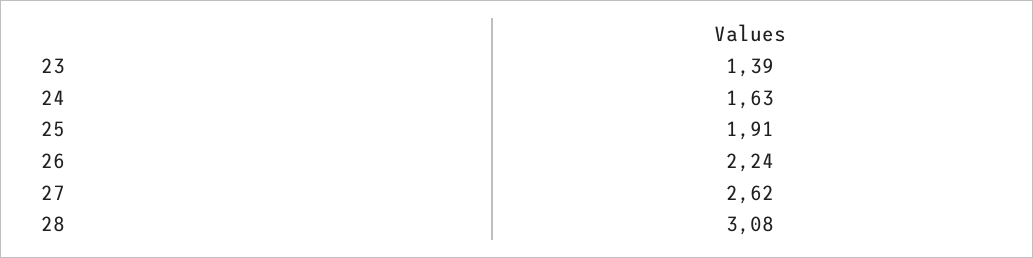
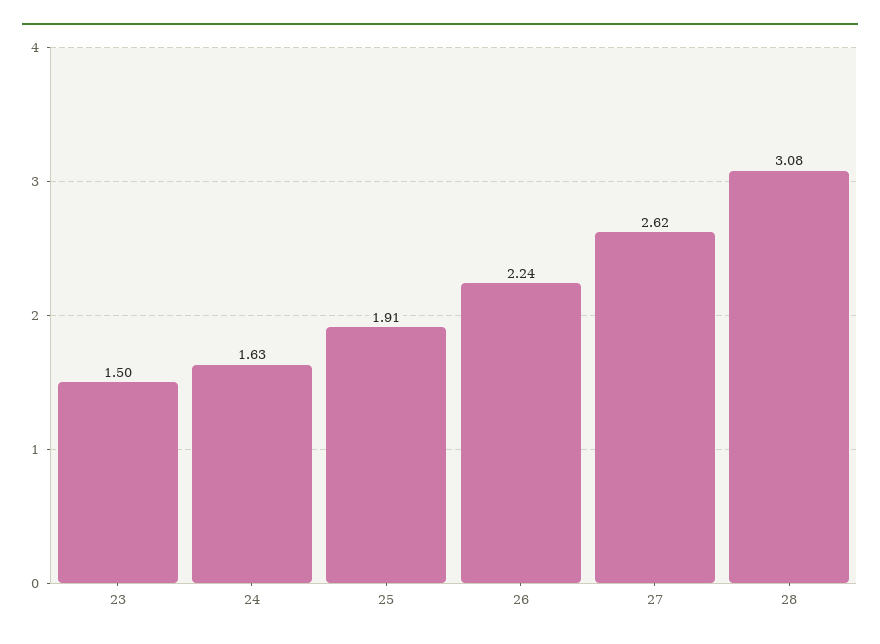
23: 1.39 -> 1.5

